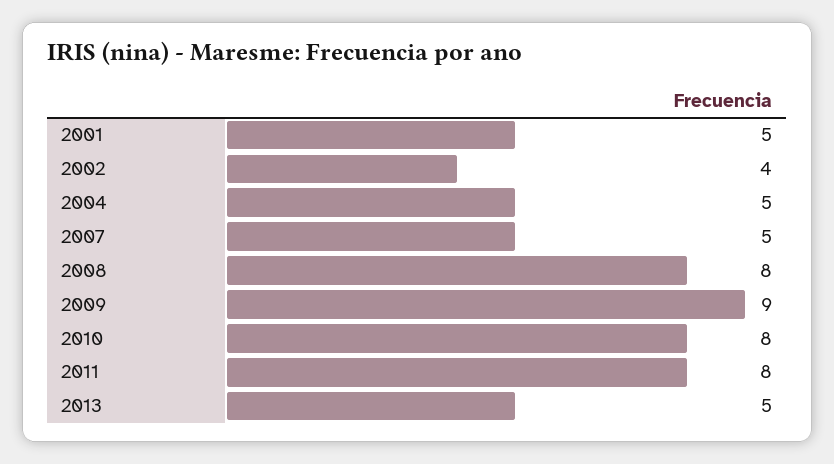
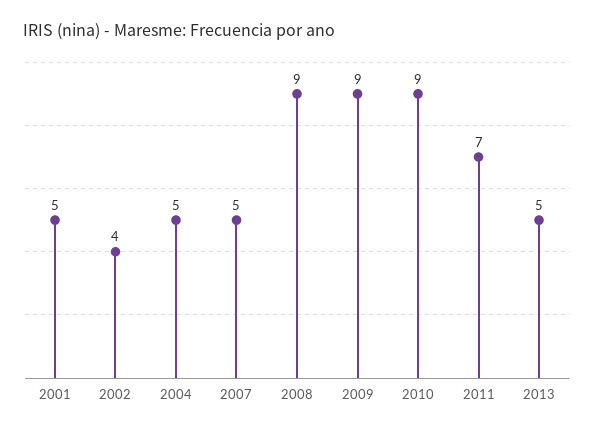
2008: 8 -> 9
2010: 8 -> 9
2011: 8 -> 7

